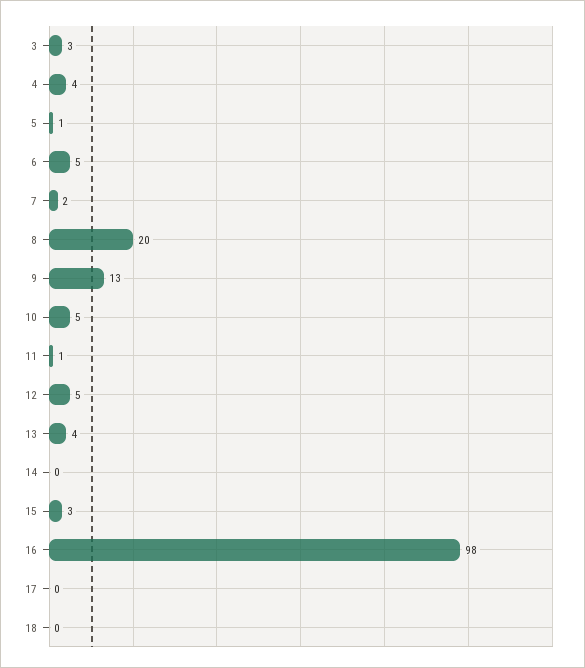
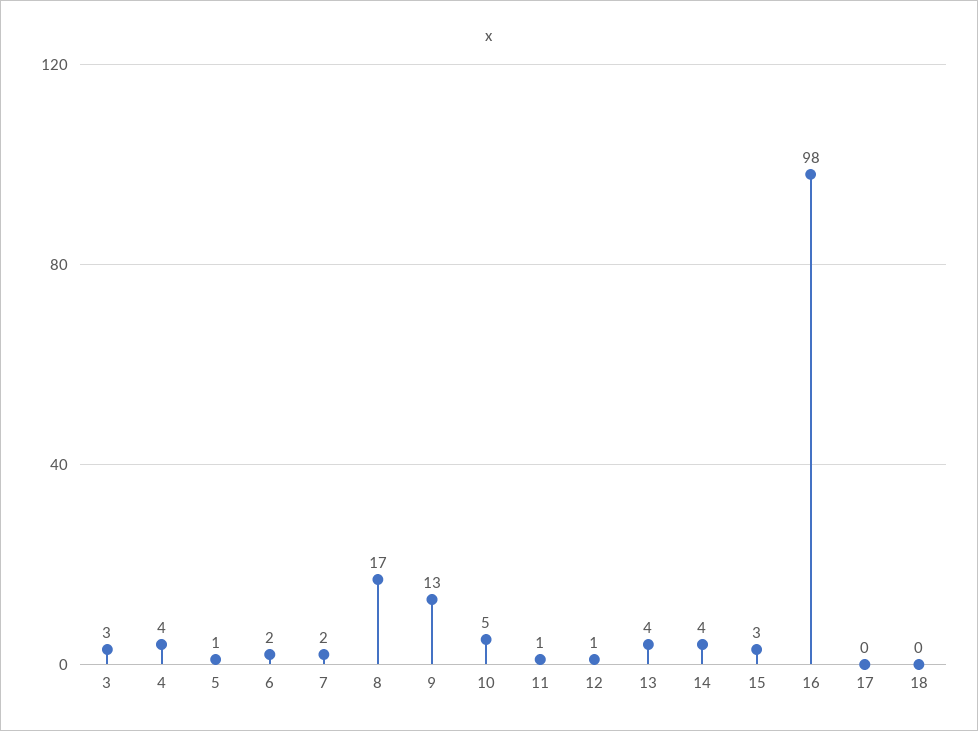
6: 5 -> 2
8: 20 -> 17
12: 5 -> 1
14: 0 -> 4

